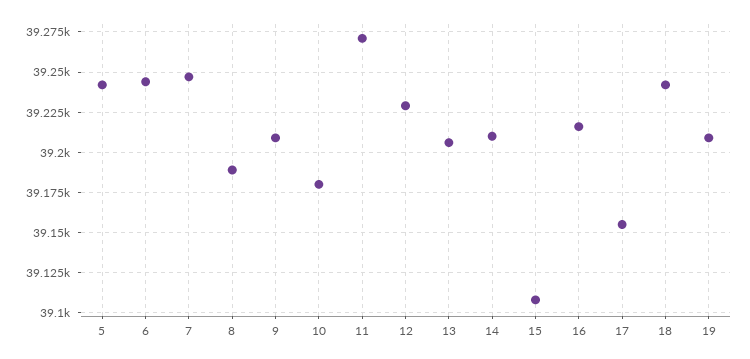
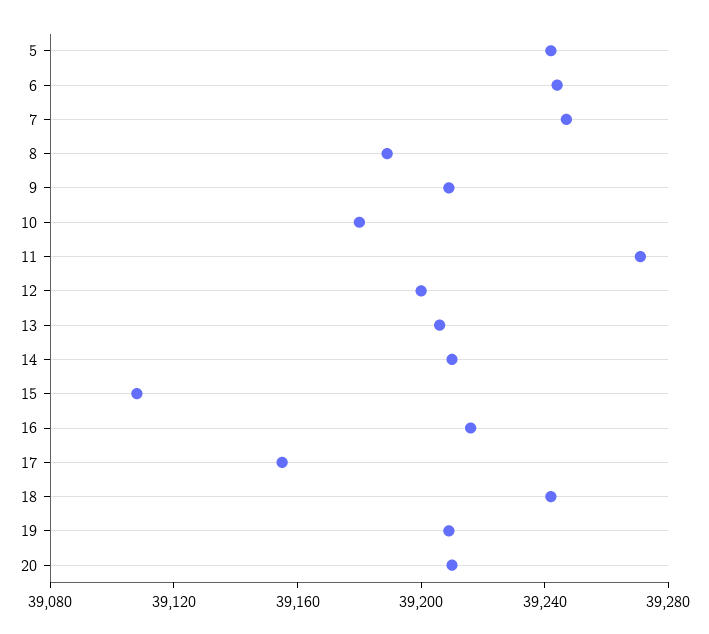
12: 39230 -> 39200
20: none -> 39210

